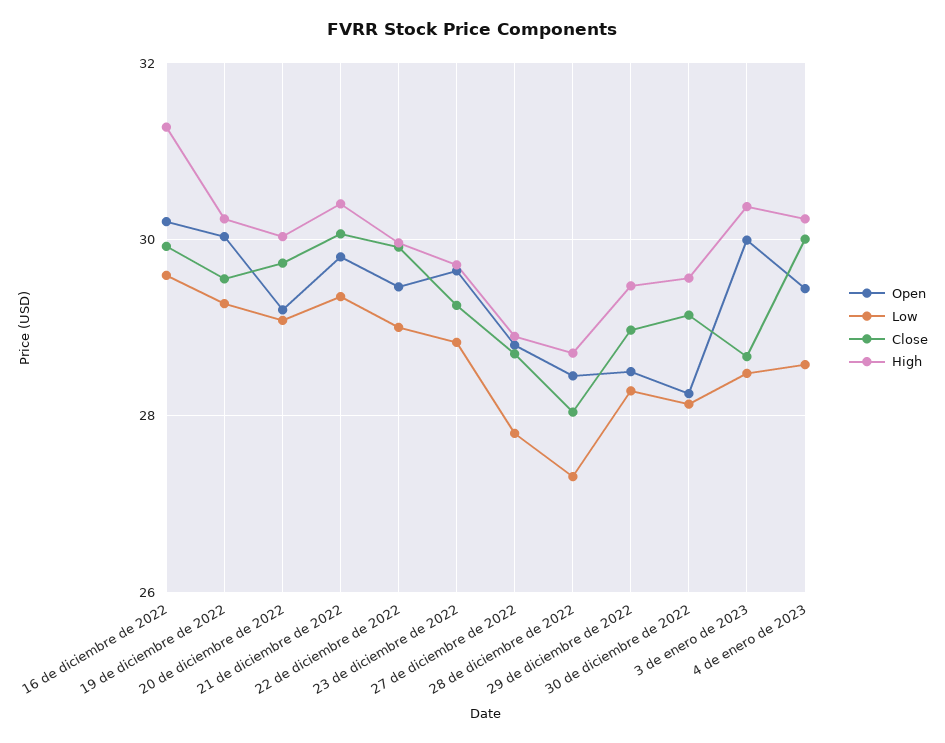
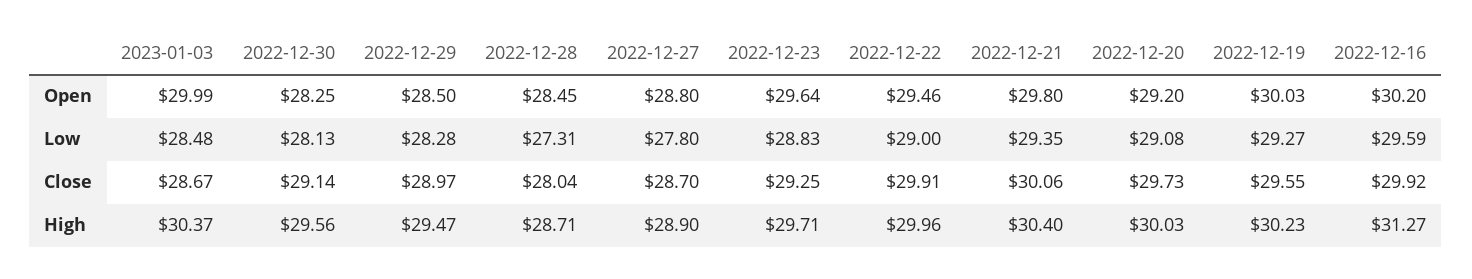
Open, 4 de enero de 2023: 29.4 -> none
Low, 4 de enero de 2023: 28.6 -> none
Close, 4 de enero de 2023: 30 -> none
High, 4 de enero de 2023: 30.2 -> none

